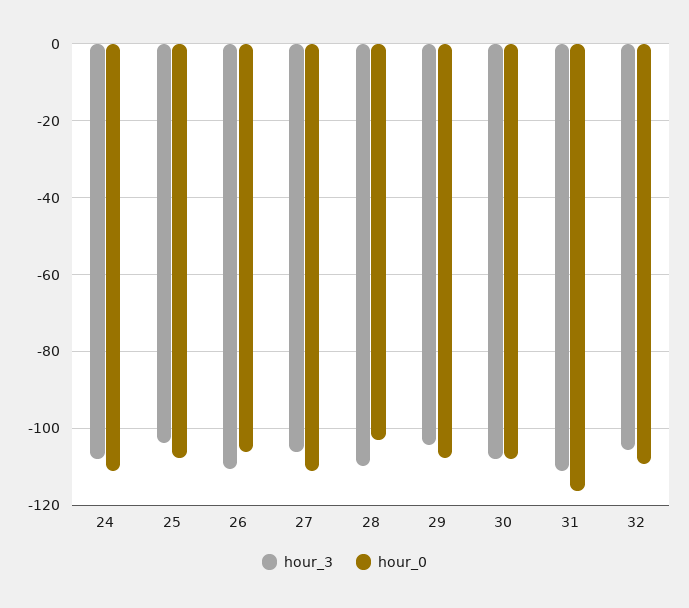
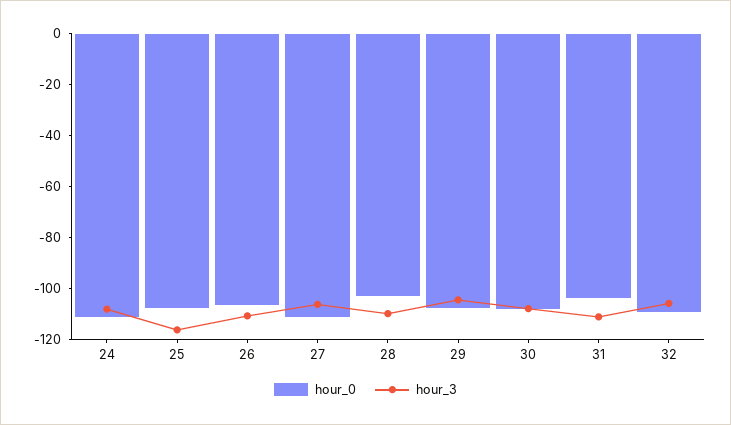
hour_3, 25: -104 -> -115
hour_0, 31: -116 -> -105

